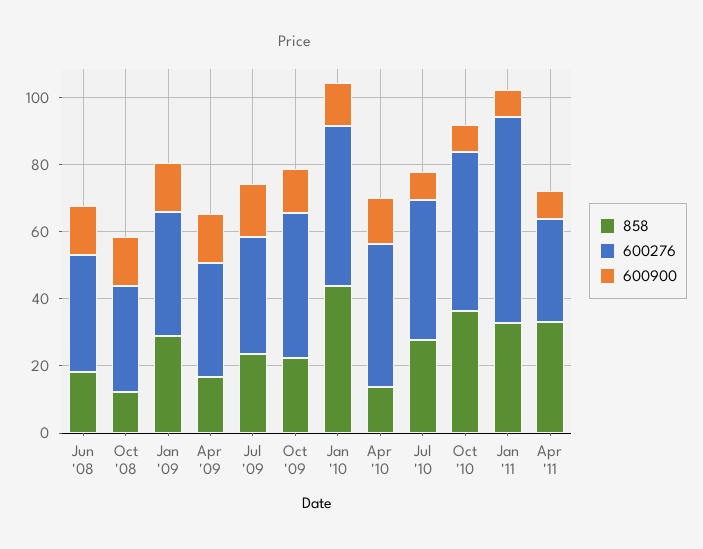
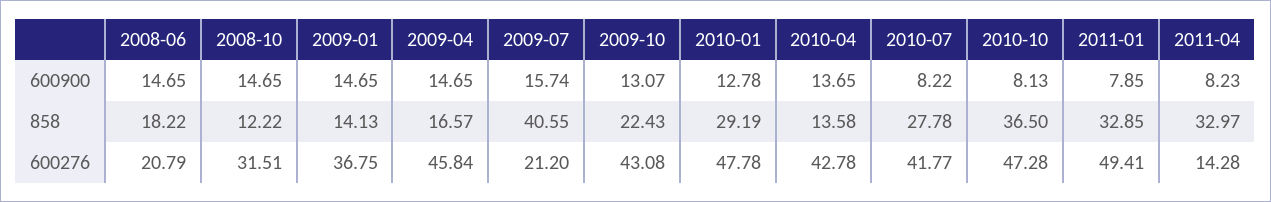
600276, Jun '08: 35 -> 20.79
858, Jan '09: 30 -> 14.13
600276, Apr '09: 35 -> 45.84
858, Jul '09: 25 -> 40.55
600276, Jul '09: 35 -> 21.2
858, Jan '10: 45 -> 29.19
600276, Jan '11: 60 -> 49.41
600276, Apr '11: 30 -> 14.28

